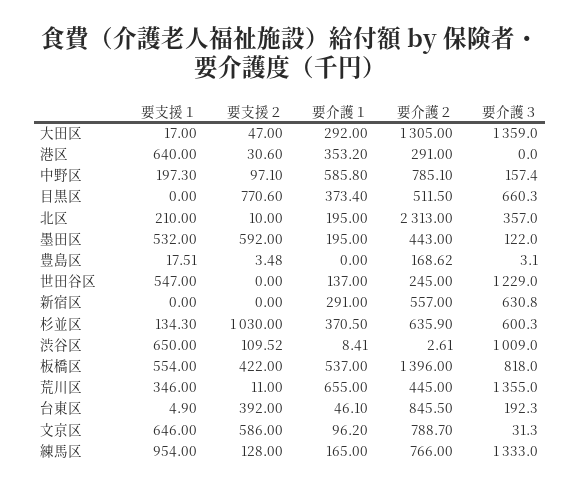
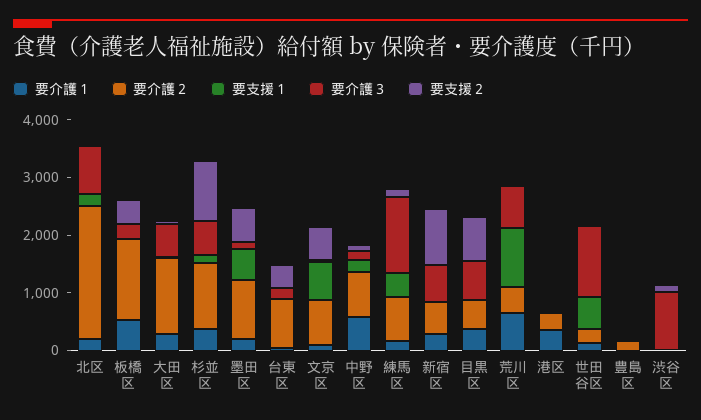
要介護３, 大田区: 1359 -> 600
要支援１, 港区: 640 -> 0
要介護３, 北区: 357 -> 800
要介護２, 墨田区: 443 -> 1000
要支援２, 新宿区: 0 -> 1000
要介護２, 杉並区: 635.9 -> 1200
要支援１, 渋谷区: 650 -> 0
要支援１, 板橋区: 554 -> 0
要介護３, 板橋区: 818 -> 200
要支援１, 荒川区: 346 -> 1000
要介護３, 荒川区: 1355 -> 800
要支援１, 練馬区: 954 -> 400

